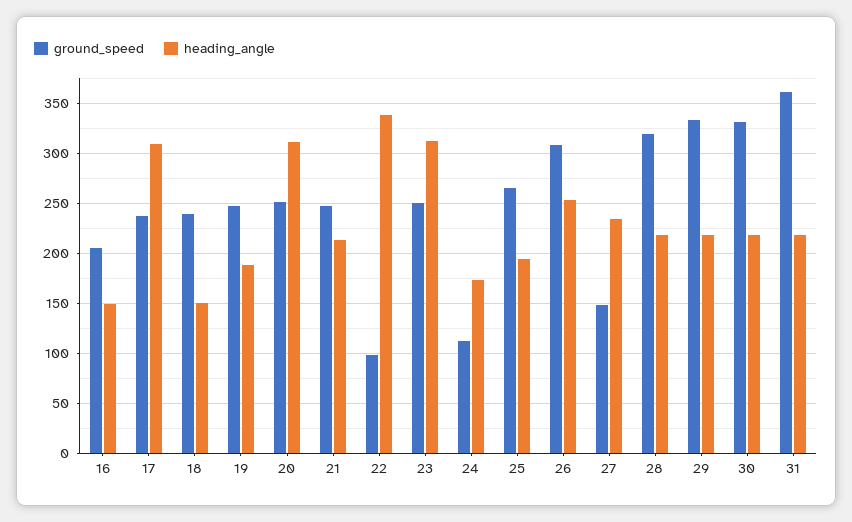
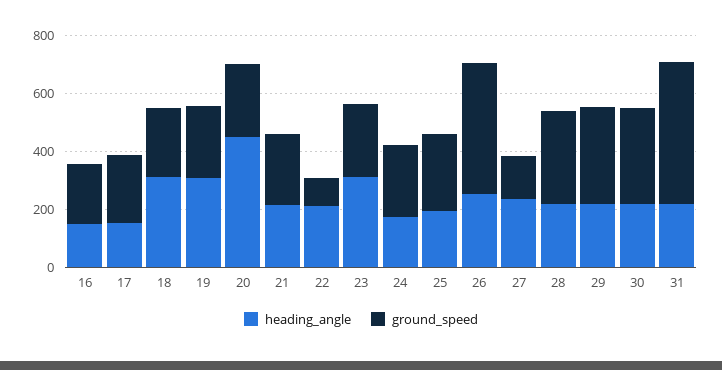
heading_angle, 17: 310 -> 150
heading_angle, 18: 150 -> 300
heading_angle, 19: 190 -> 300
heading_angle, 20: 310 -> 450
heading_angle, 22: 340 -> 200
ground_speed, 24: 110 -> 250
ground_speed, 26: 310 -> 450
ground_speed, 31: 360 -> 500

